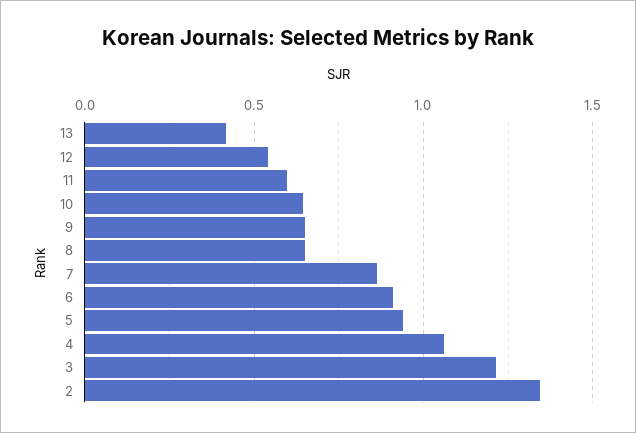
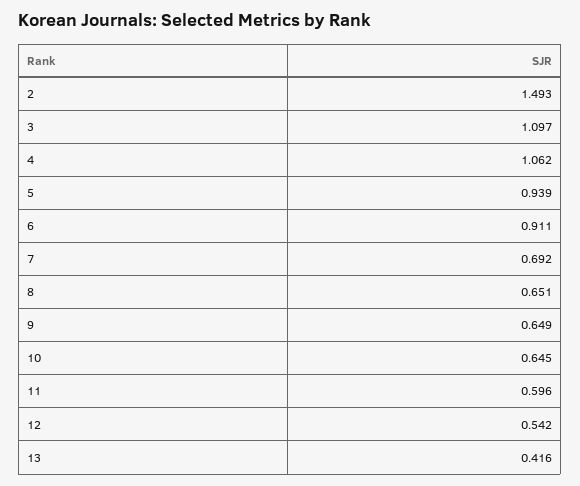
7: 0.85 -> 0.692
3: 1.2 -> 1.097
2: 1.35 -> 1.493

